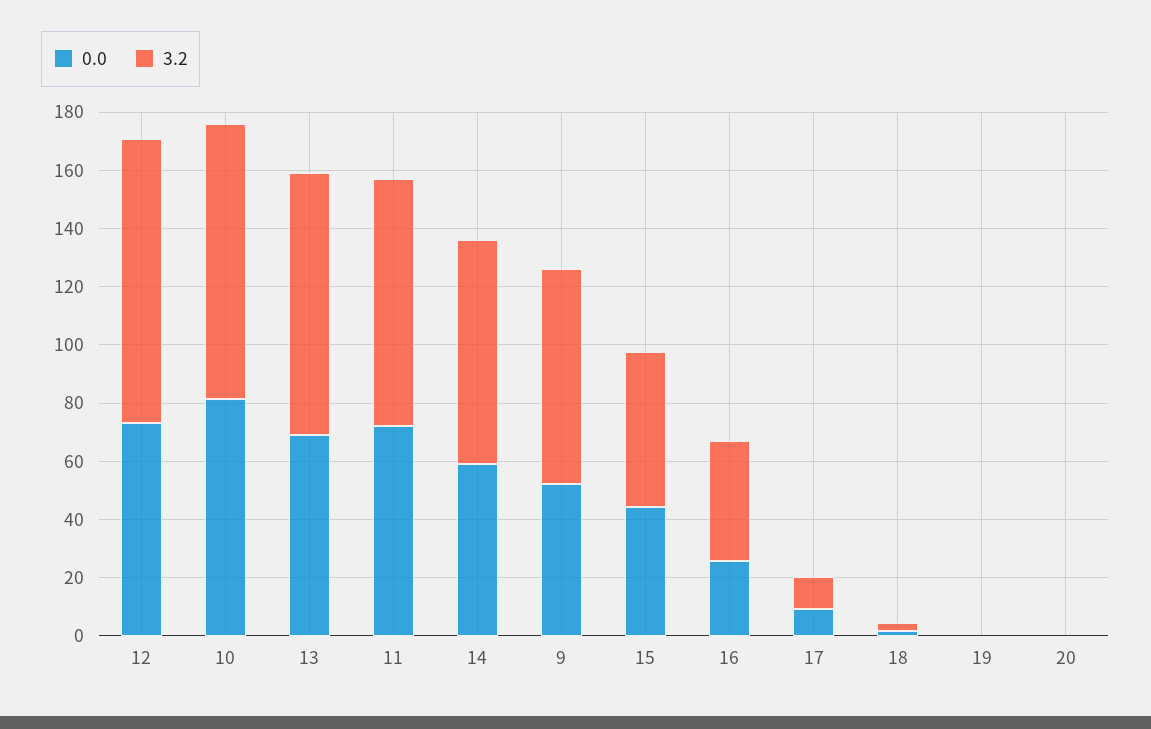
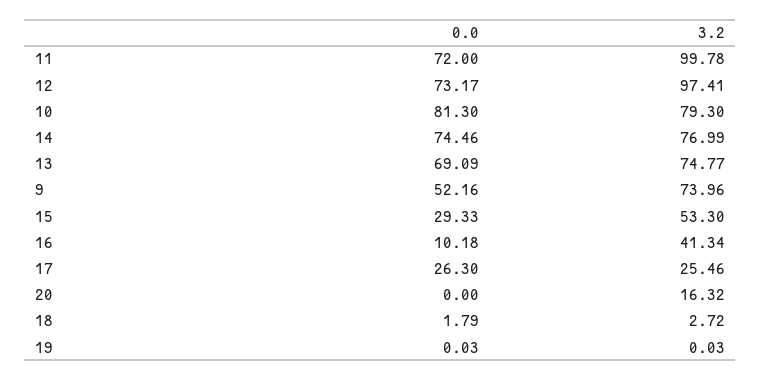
3.2, 10: 95 -> 79.3
3.2, 13: 90 -> 74.77
3.2, 11: 85 -> 99.78
0.0, 14: 60 -> 74.46
0.0, 15: 45 -> 29.33
0.0, 16: 25 -> 10.18
0.0, 17: 10 -> 26.3
3.2, 17: 10 -> 25.46
3.2, 20: 0 -> 16.32

